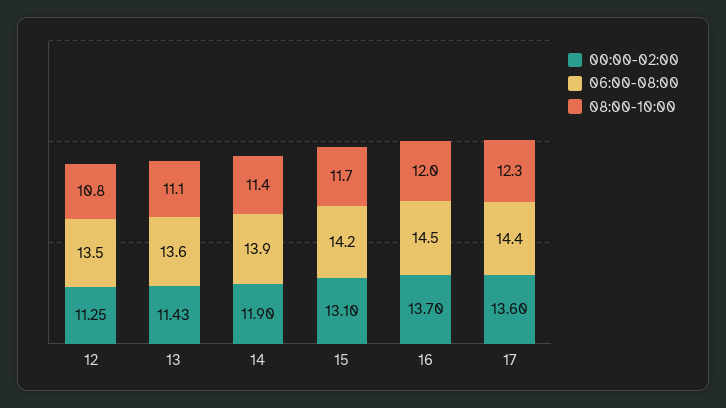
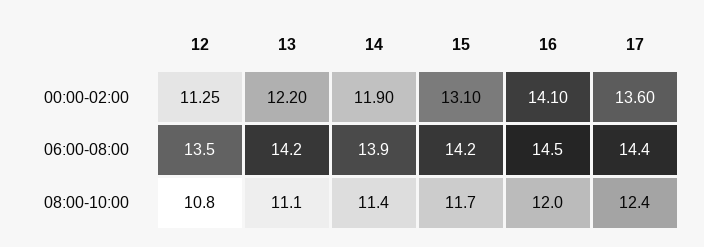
00:00-02:00, 13: 11.43 -> 12.2
06:00-08:00, 13: 13.6 -> 14.2
00:00-02:00, 16: 13.7 -> 14.1
08:00-10:00, 17: 12.3 -> 12.4

